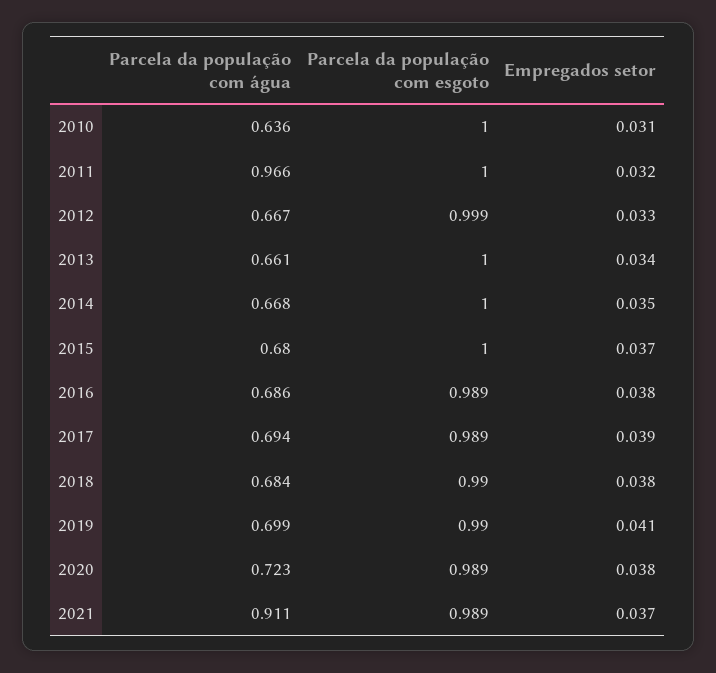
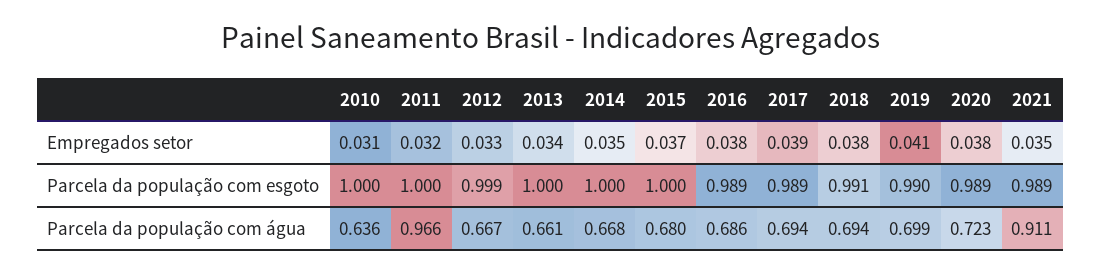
Parcela da população com água, 2018: 0.684 -> 0.694
Parcela da população com esgoto, 2018: 0.99 -> 0.991
Empregados setor, 2021: 0.037 -> 0.035

